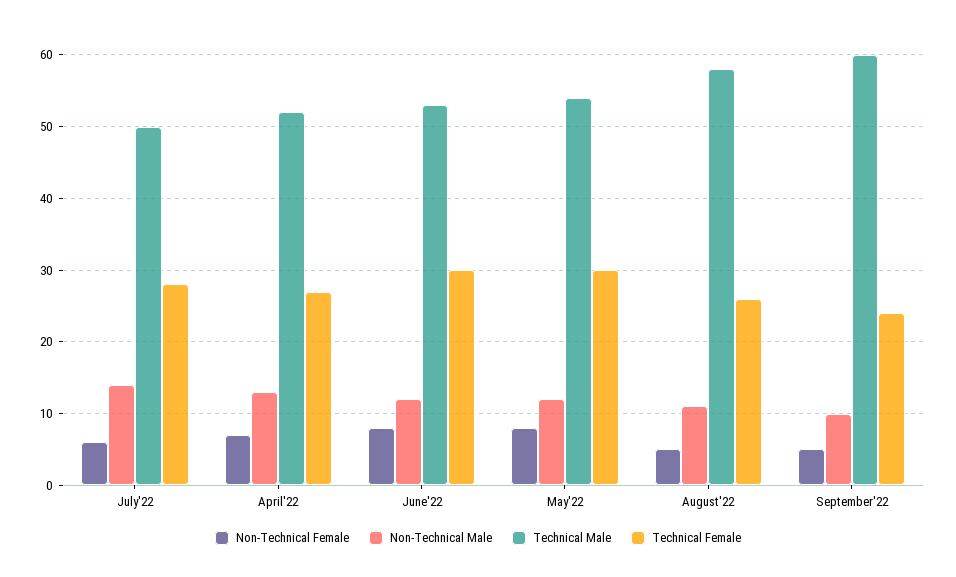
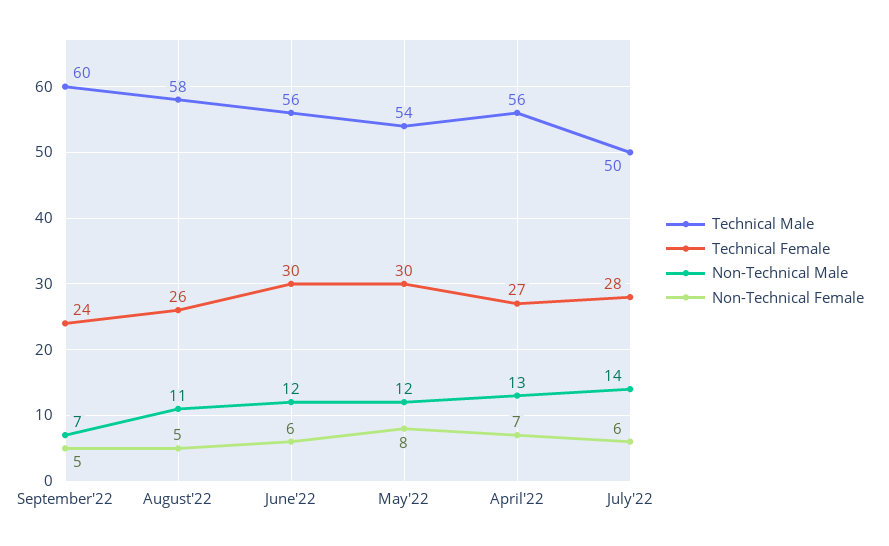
Technical Male, April'22: 52 -> 56
Non-Technical Female, June'22: 8 -> 6
Technical Male, June'22: 53 -> 56
Non-Technical Male, September'22: 10 -> 7

